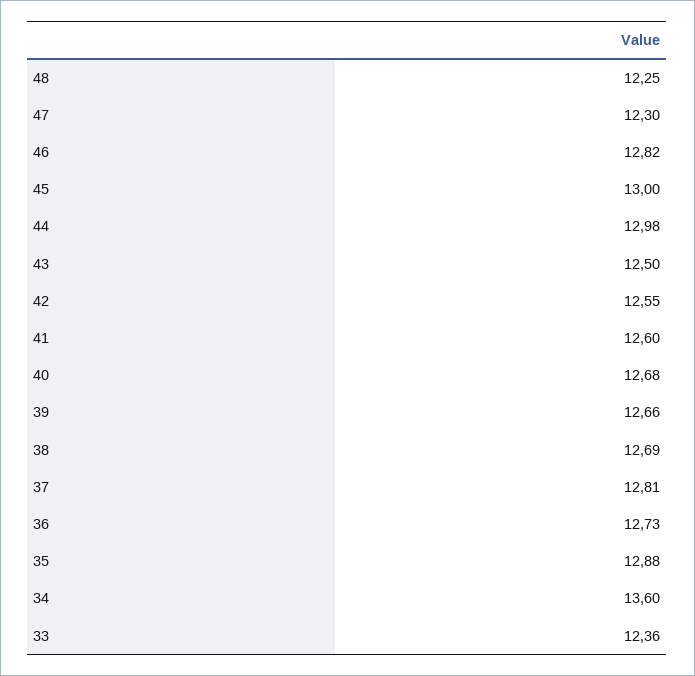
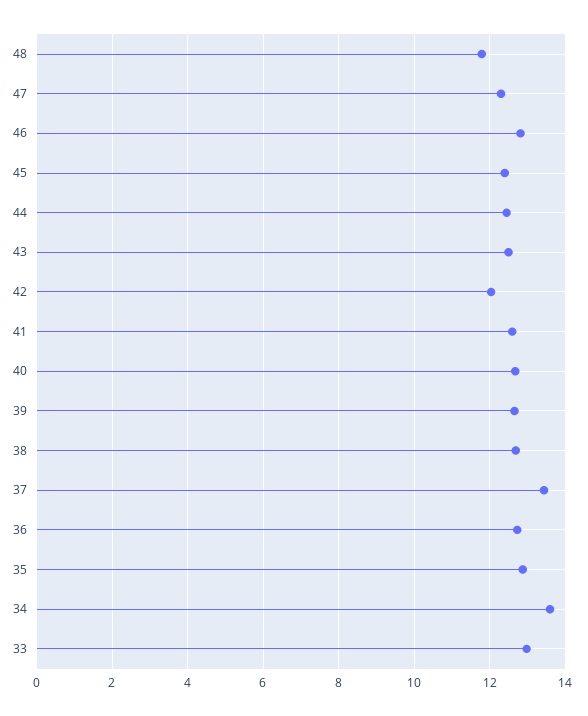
48: 12.25 -> 11.8
45: 13 -> 12.4
44: 12.98 -> 12.4
42: 12.55 -> 12
37: 12.81 -> 13.4
33: 12.36 -> 13

